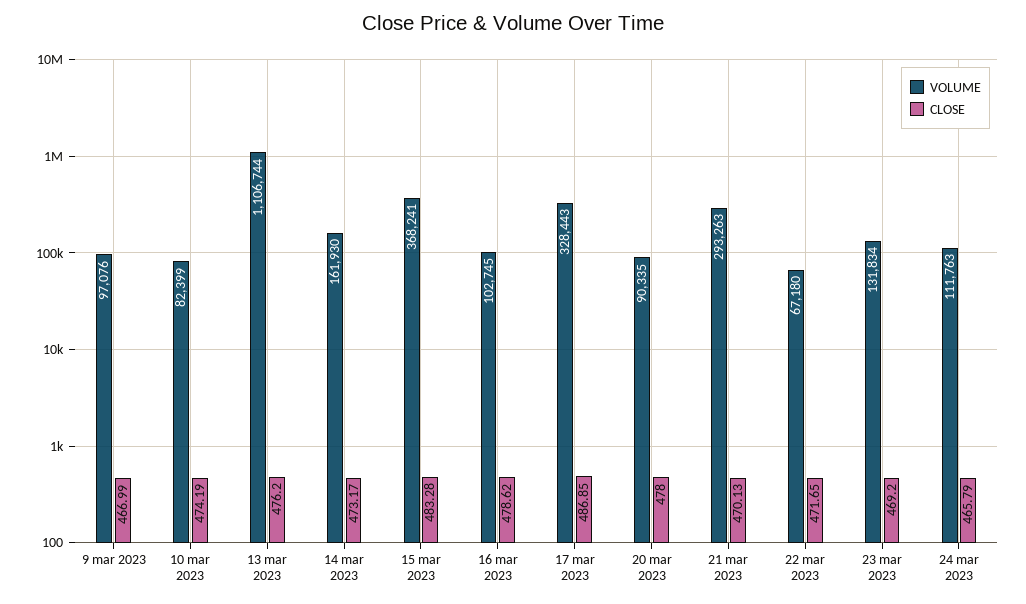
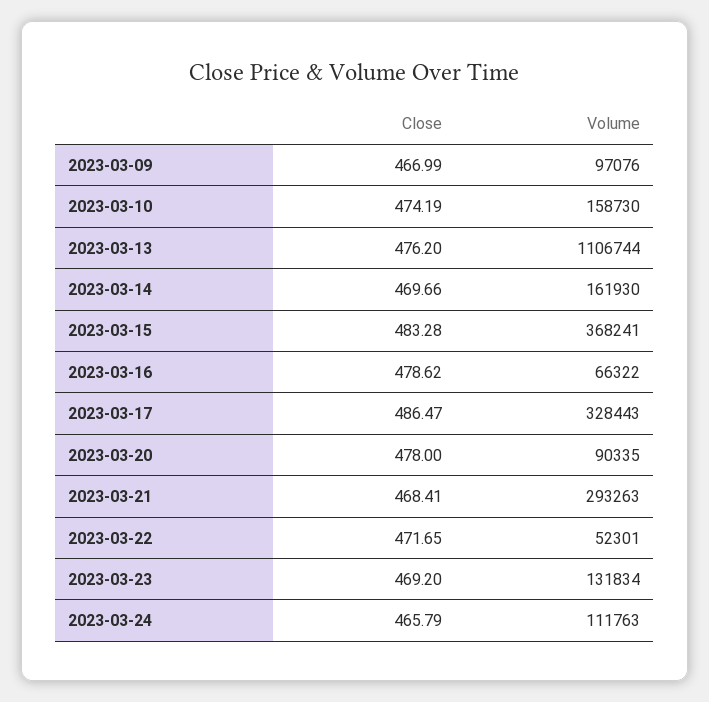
VOLUME, 10 mar 2023: 82399 -> 158730
CLOSE, 14 mar 2023: 473.17 -> 469.66
VOLUME, 16 mar 2023: 102745 -> 66322
CLOSE, 17 mar 2023: 486.85 -> 486.47
CLOSE, 21 mar 2023: 470.13 -> 468.41
VOLUME, 22 mar 2023: 67180 -> 52301

